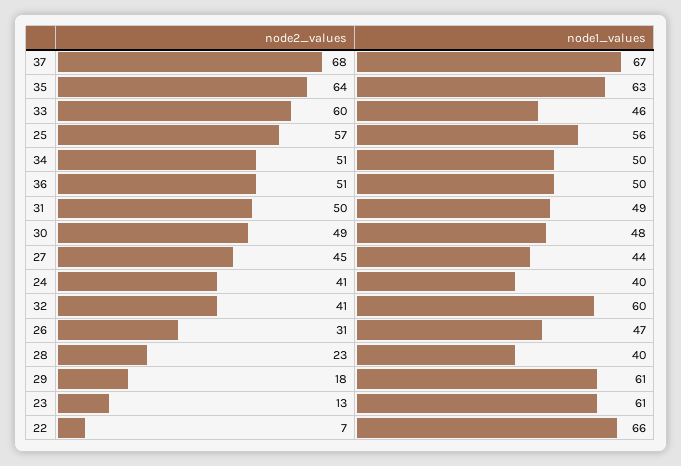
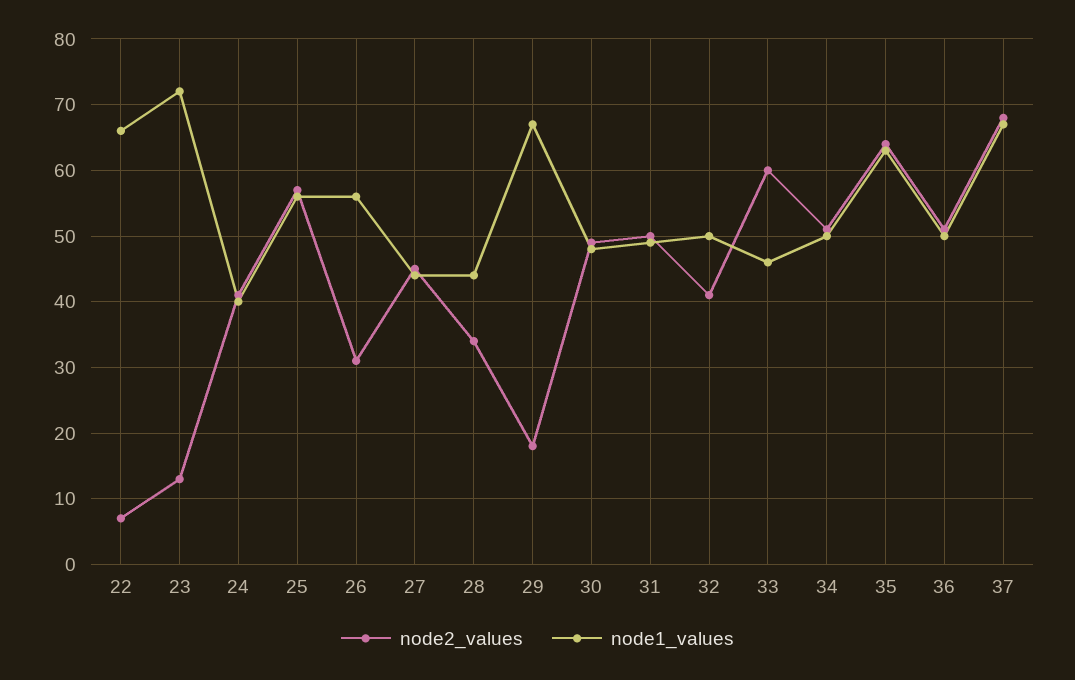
node1_values, 32: 60 -> 50
node1_values, 26: 47 -> 56
node2_values, 28: 23 -> 34
node1_values, 28: 40 -> 44
node1_values, 29: 61 -> 67
node1_values, 23: 61 -> 72

